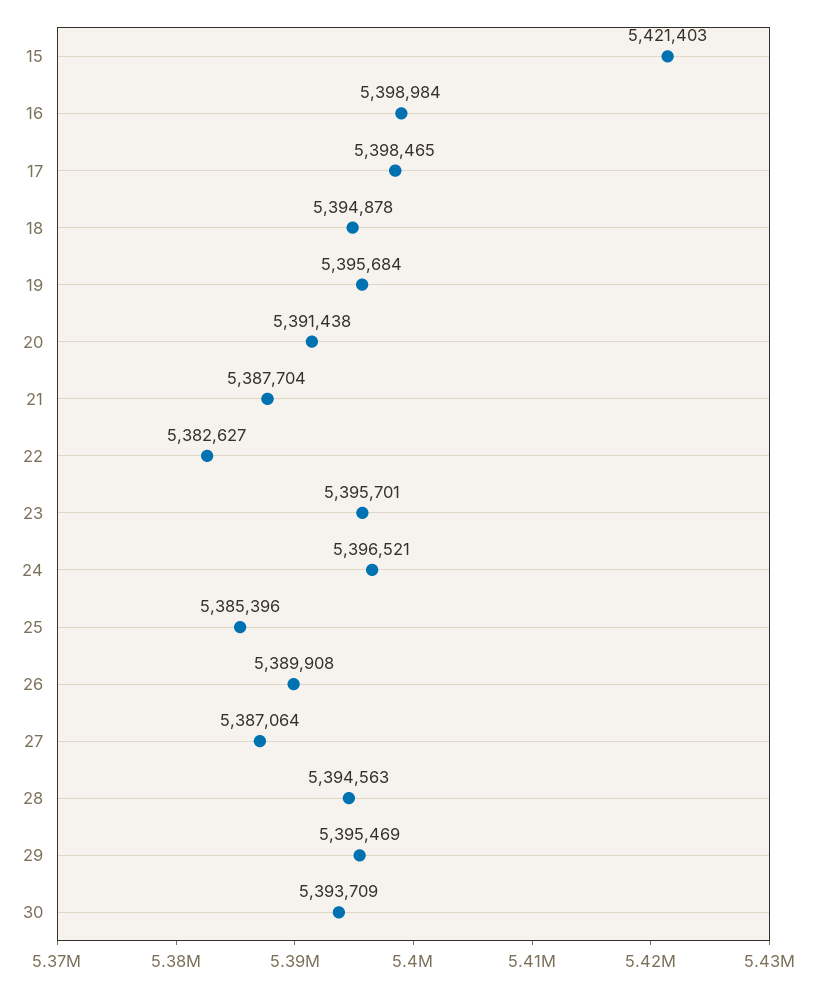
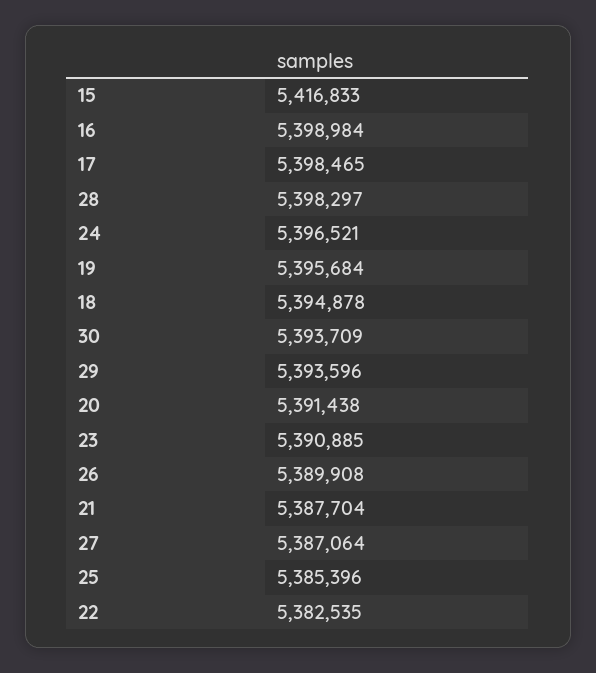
15: 5421403 -> 5416833
22: 5382627 -> 5382535
23: 5395701 -> 5390885
28: 5394563 -> 5398297
29: 5395469 -> 5393596

